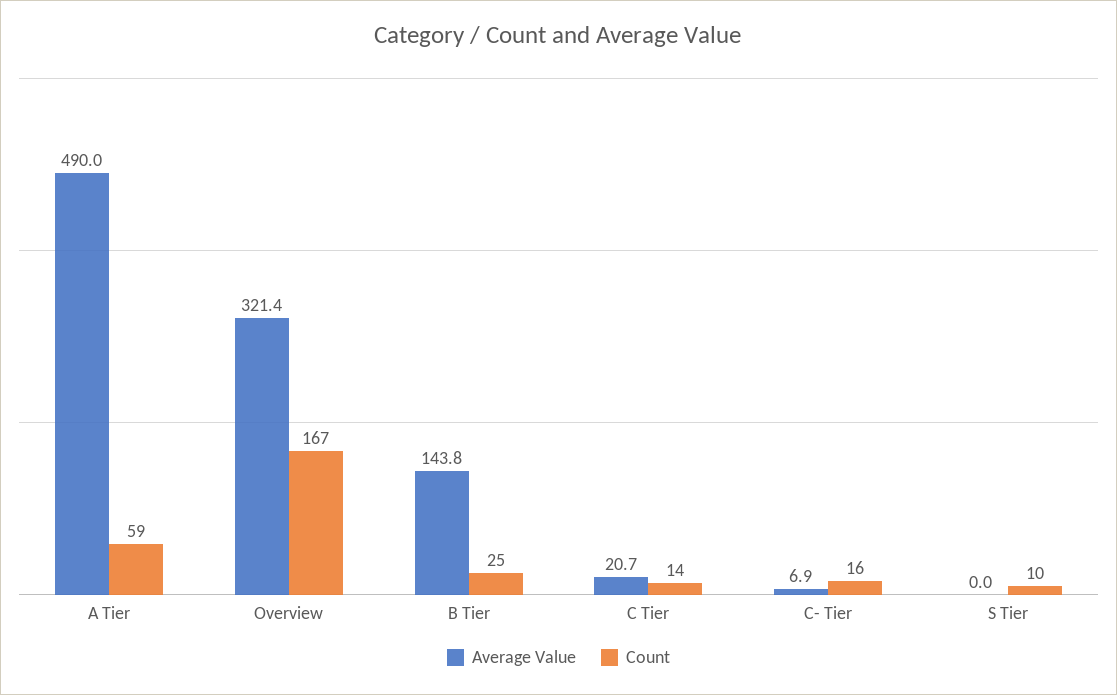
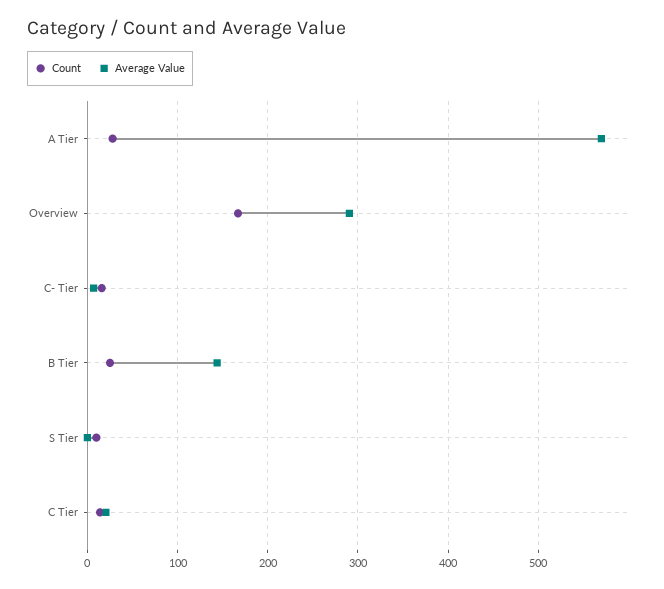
Average Value, A Tier: 490 -> 570
Count, A Tier: 59 -> 30
Average Value, Overview: 321.4 -> 290

